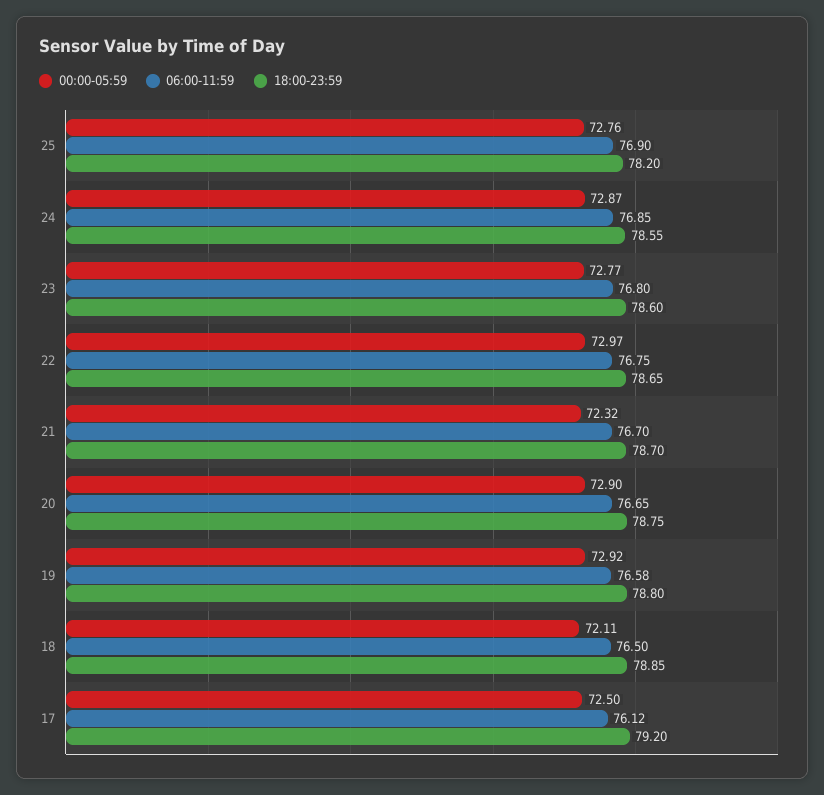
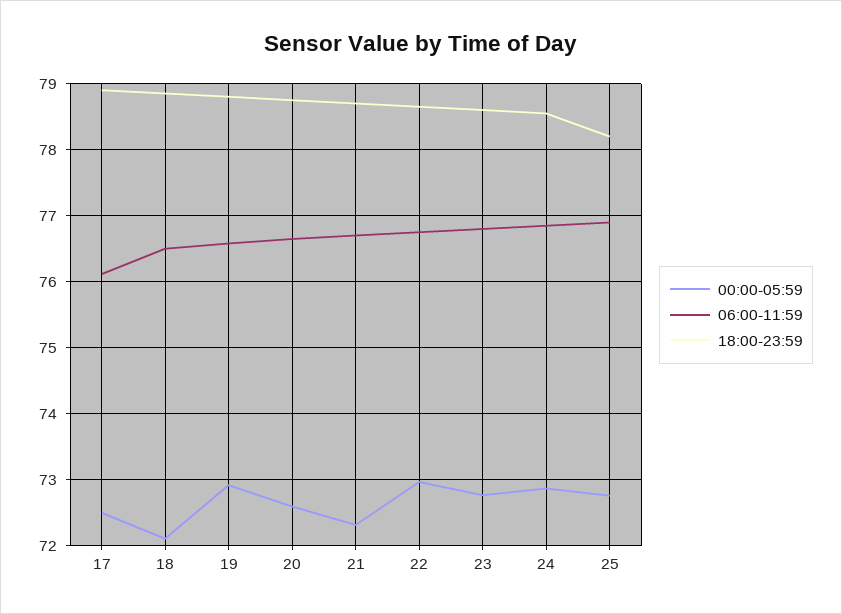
00:00-05:59, 20: 72.9 -> 72.6
18:00-23:59, 17: 79.2 -> 78.9

